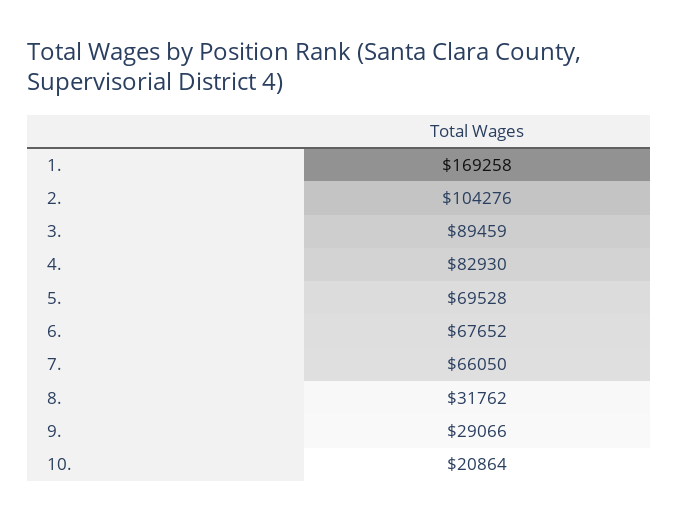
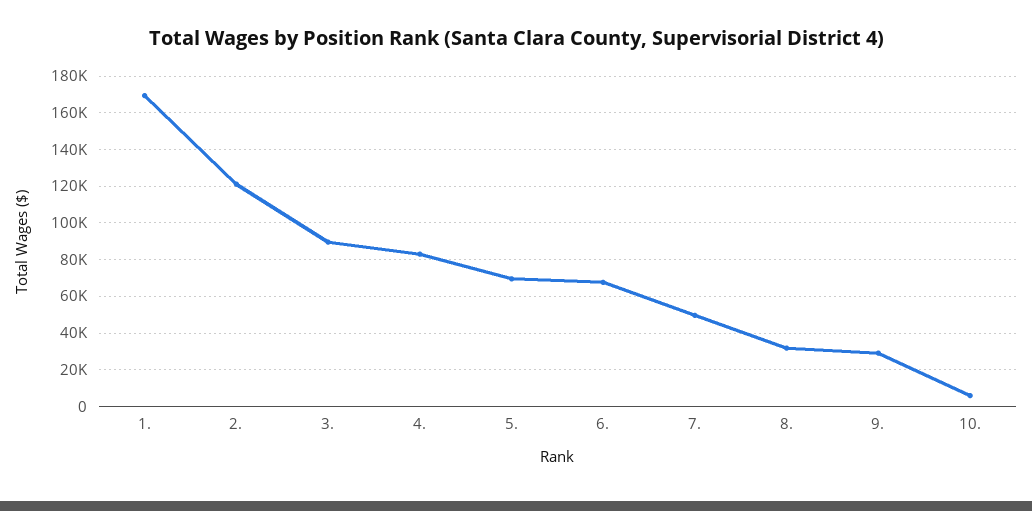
2.: 104276 -> 120000
7.: 66050 -> 50000
10.: 20864 -> 5000

